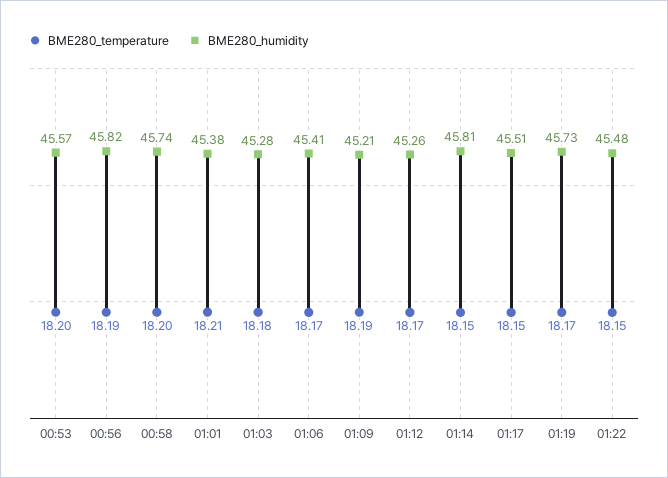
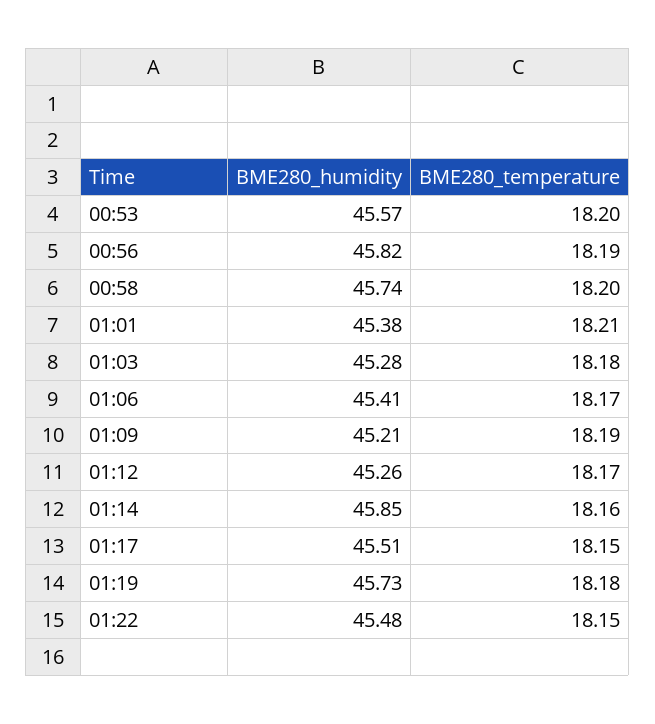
BME280_temperature, 01:14: 18.15 -> 18.16
BME280_humidity, 01:14: 45.81 -> 45.85
BME280_temperature, 01:19: 18.17 -> 18.18

